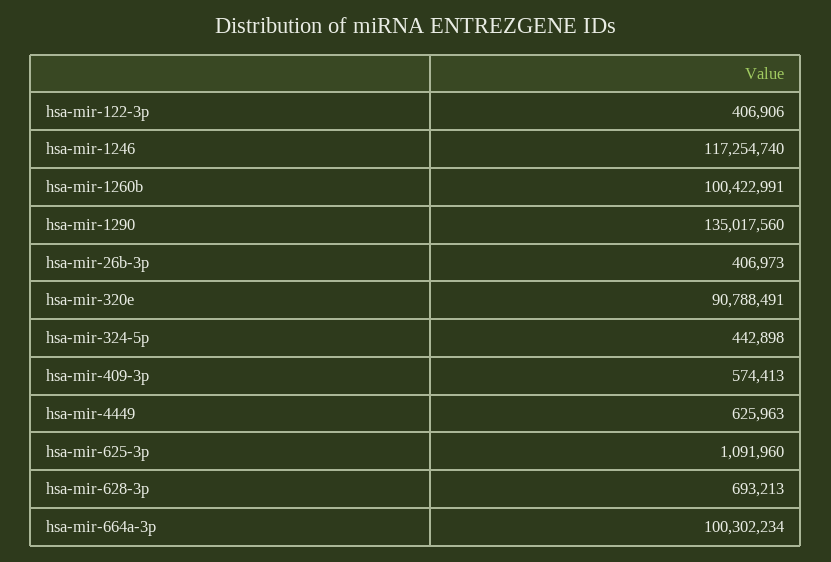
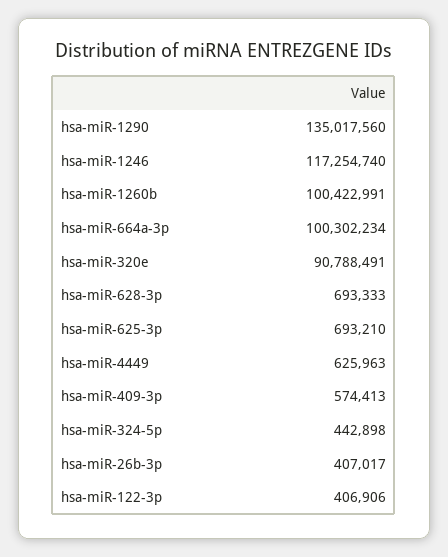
hsa-mir-26b-3p: 406973 -> 407017
hsa-mir-625-3p: 1091960 -> 693210
hsa-mir-628-3p: 693213 -> 693333

